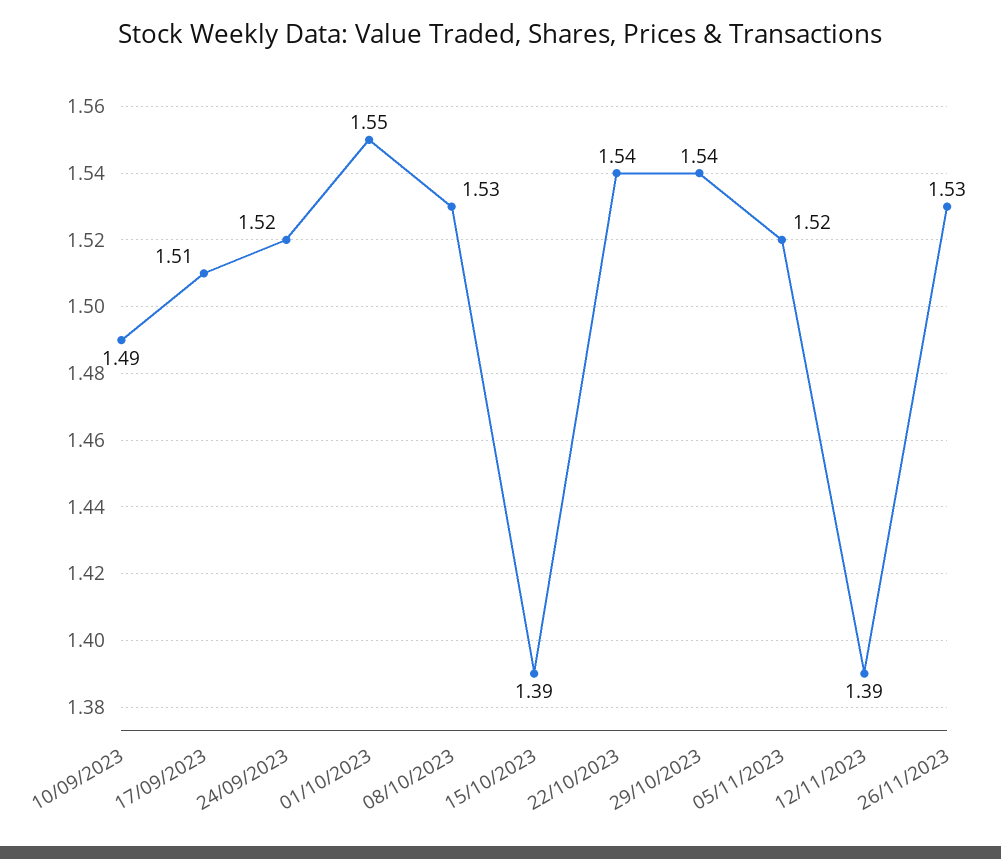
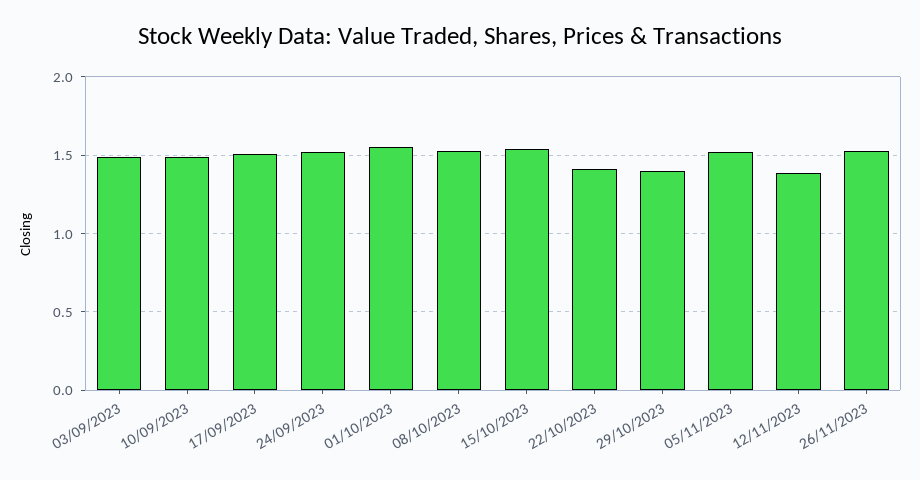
15/10/2023: 1.39 -> 1.55
22/10/2023: 1.54 -> 1.4
29/10/2023: 1.54 -> 1.4
03/09/2023: none -> 1.5

